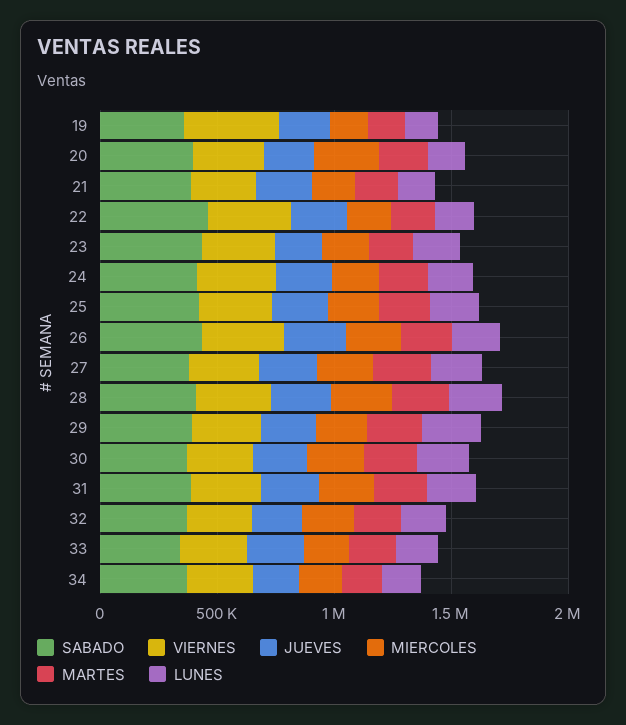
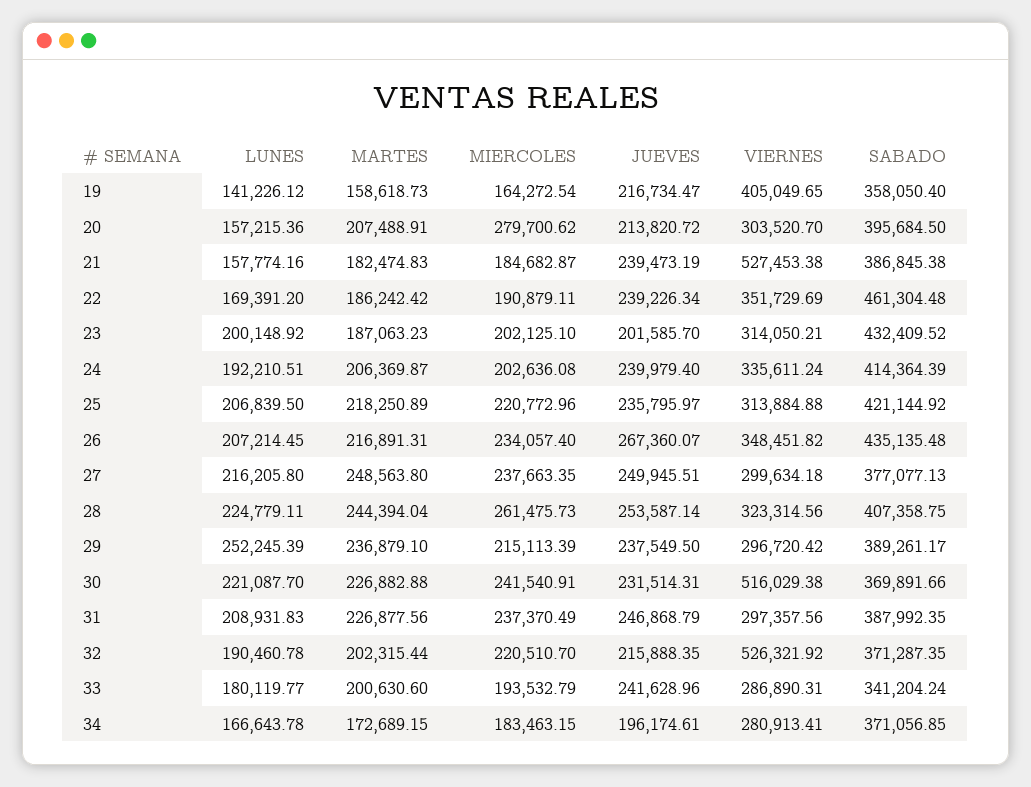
VIERNES, 21: 300000 -> 527453.38
VIERNES, 30: 300000 -> 516029.38
VIERNES, 32: 300000 -> 526321.92

